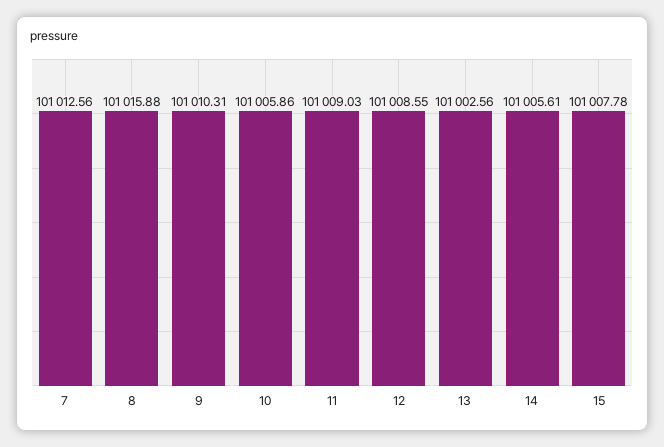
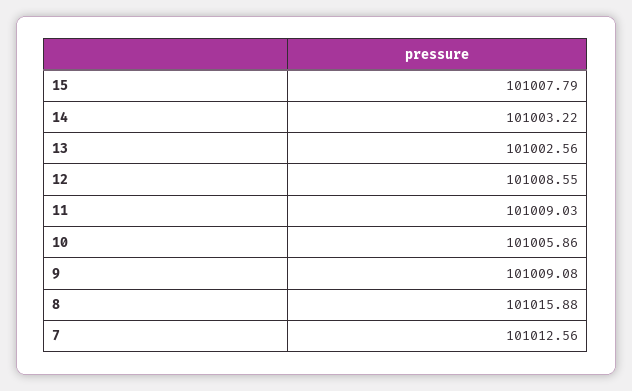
9: 101010.31 -> 101009.08
14: 101005.61 -> 101003.22
15: 101007.78 -> 101007.79

